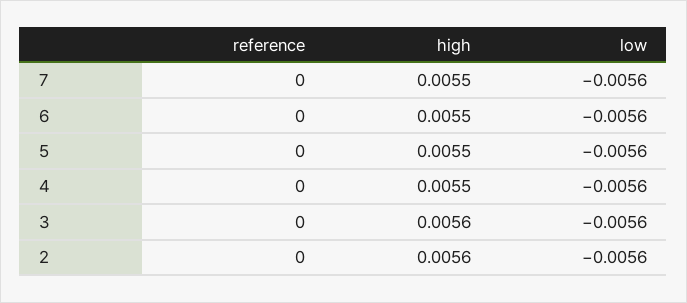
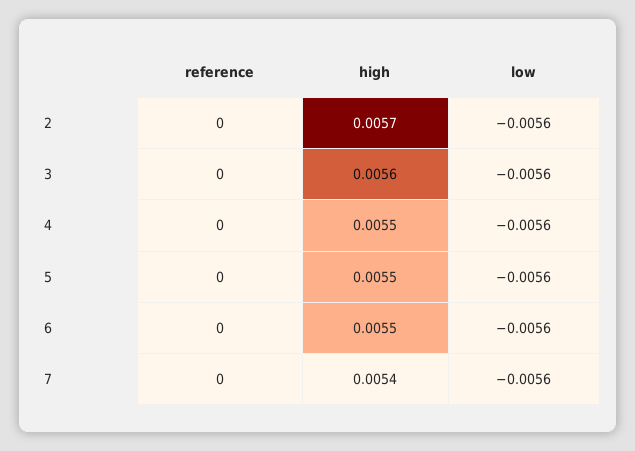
high, 7: 0.0055 -> 0.0054
high, 2: 0.0056 -> 0.0057

